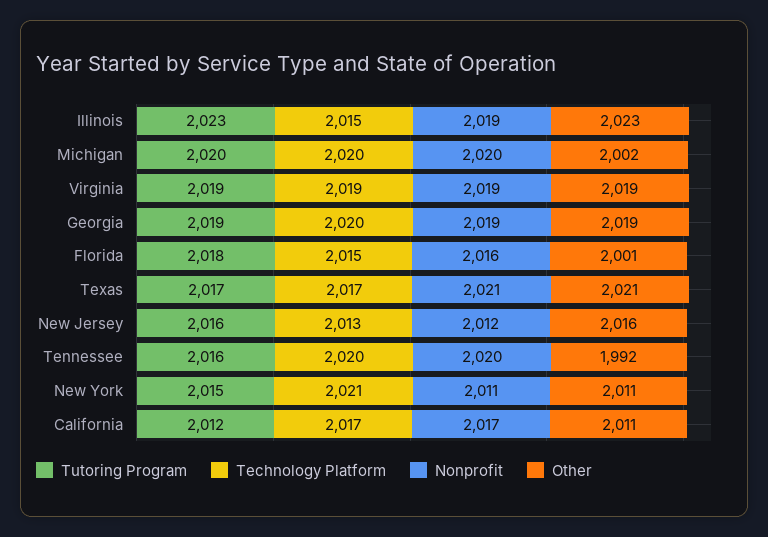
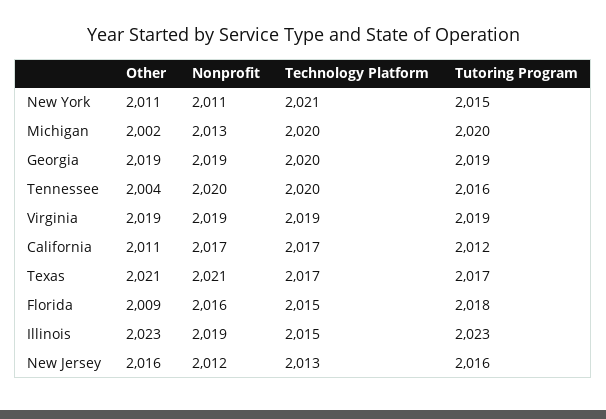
Nonprofit, Michigan: 2020 -> 2013
Other, Florida: 2001 -> 2009
Other, Tennessee: 1992 -> 2004

